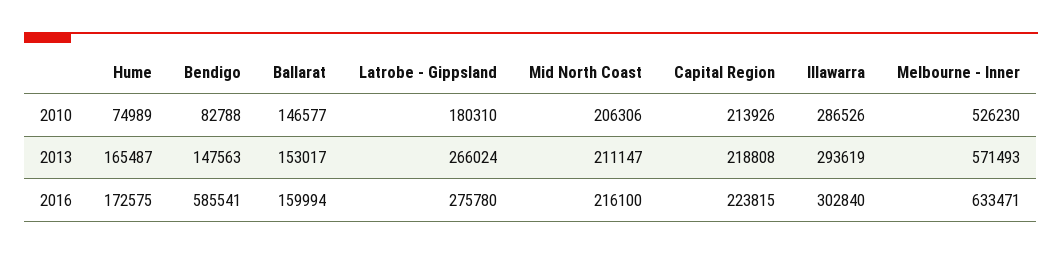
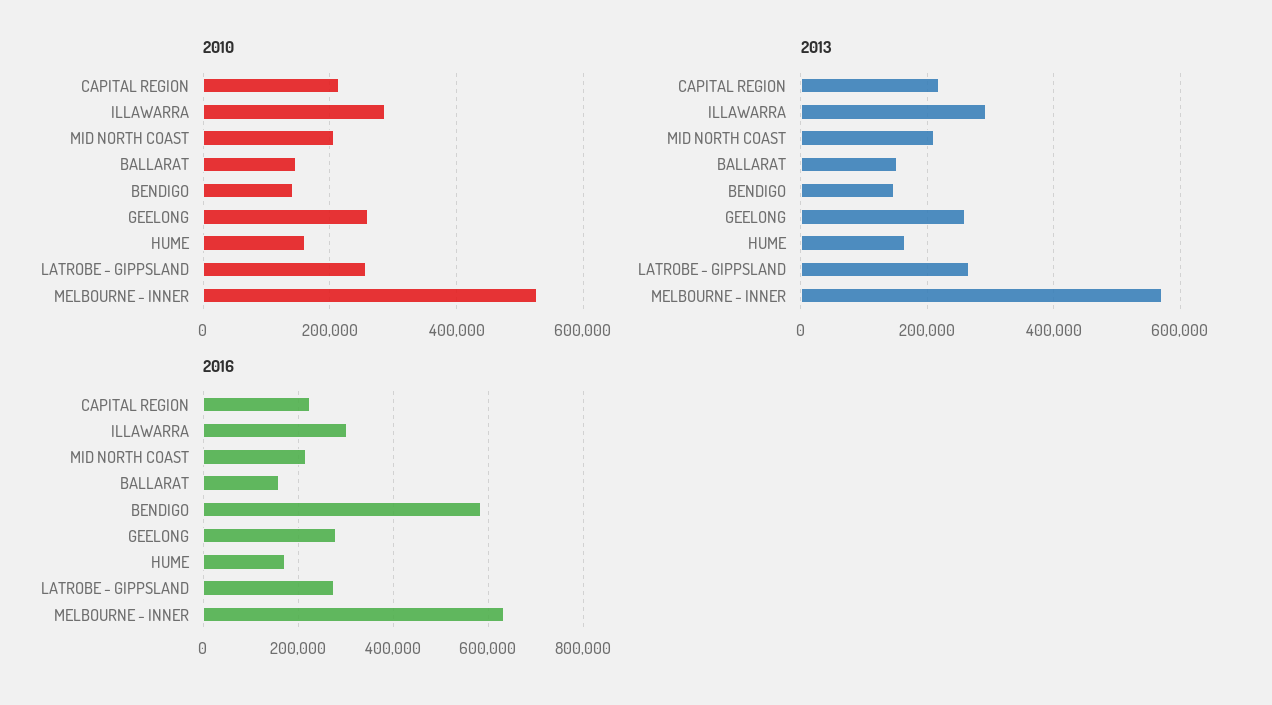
2010, Hume: 74989 -> 160000
2010, Bendigo: 82788 -> 140000
2010, Latrobe - Gippsland: 180310 -> 260000
2010, GEELONG: none -> 260000
2013, GEELONG: none -> 260000
2016, GEELONG: none -> 280000

